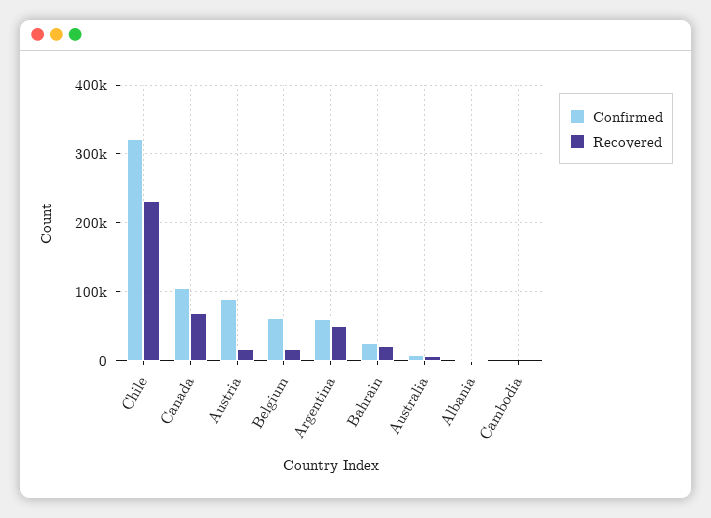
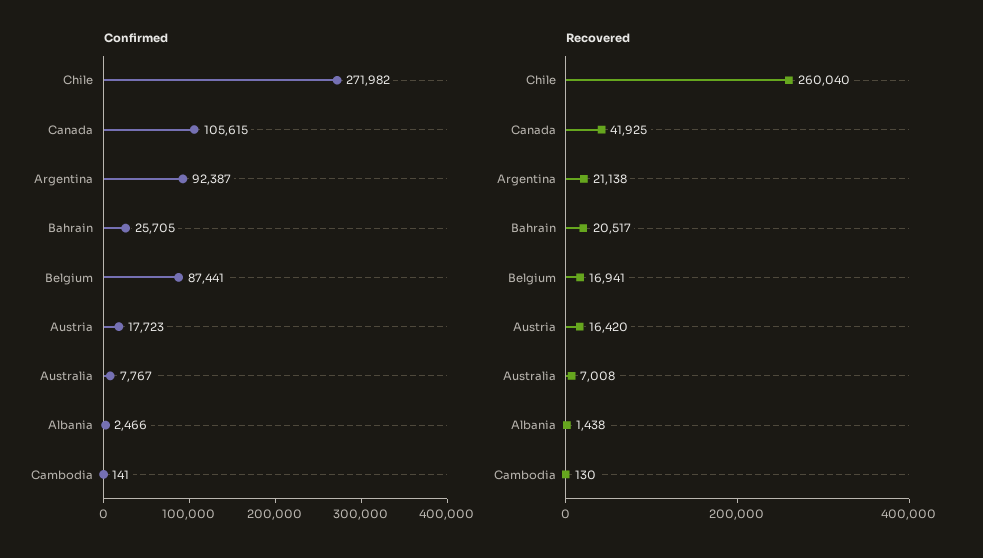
Confirmed, Chile: 320000 -> 271982
Recovered, Chile: 230000 -> 260040
Recovered, Canada: 70000 -> 41925
Confirmed, Austria: 90000 -> 17723
Confirmed, Belgium: 60000 -> 87441
Confirmed, Argentina: 60000 -> 92387
Recovered, Argentina: 50000 -> 21138

